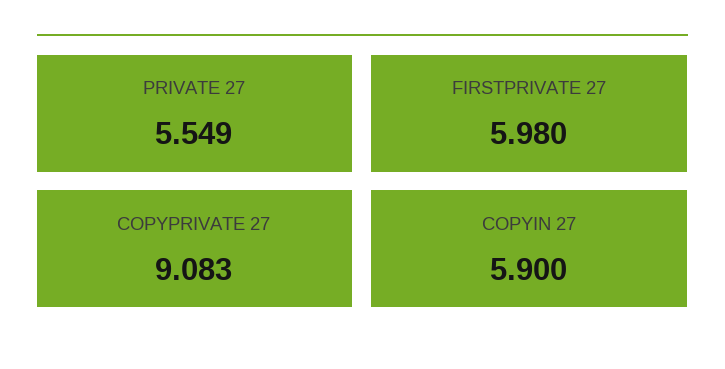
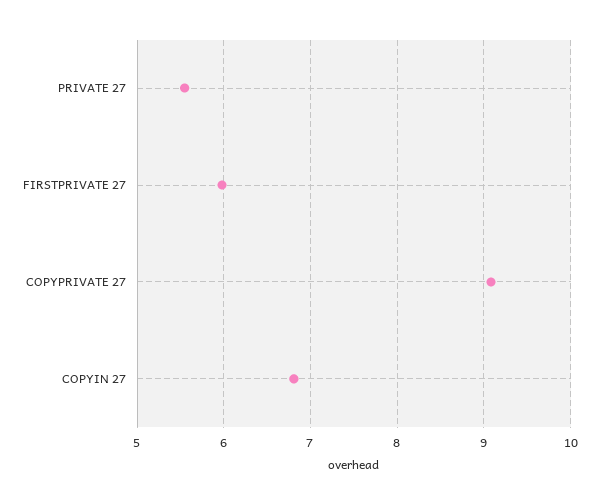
COPYIN 27: 5.9 -> 6.8

